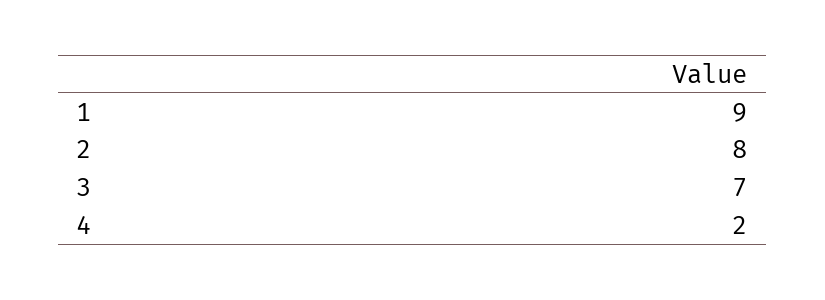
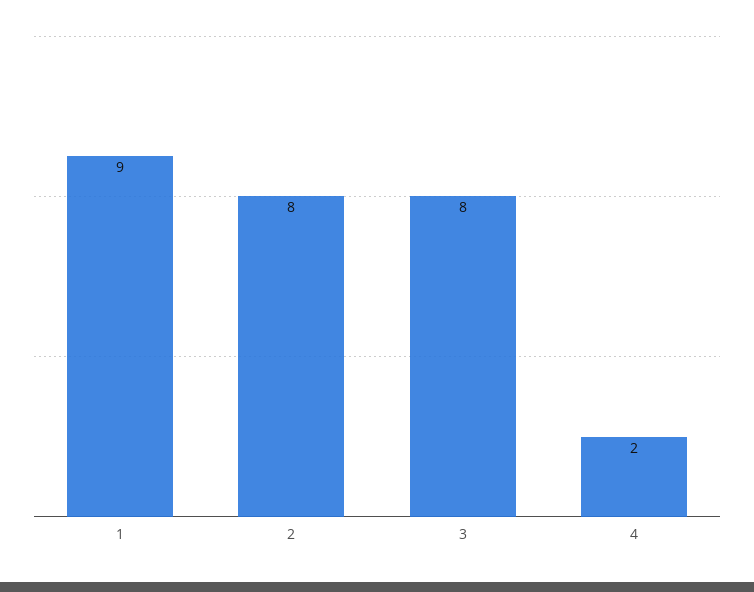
3: 7 -> 8

